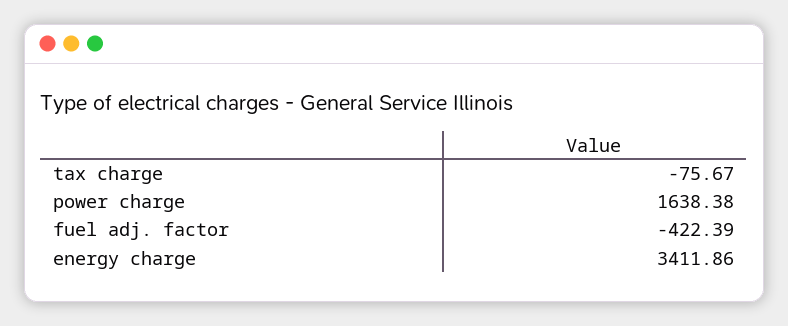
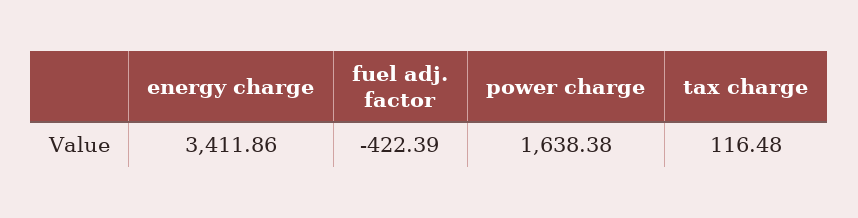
tax charge: -75.67 -> 116.48

